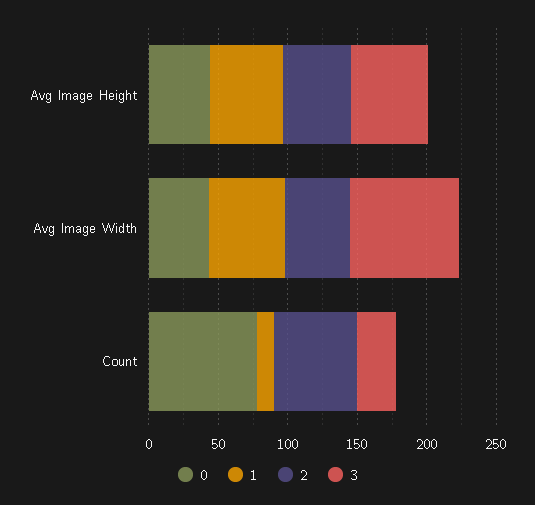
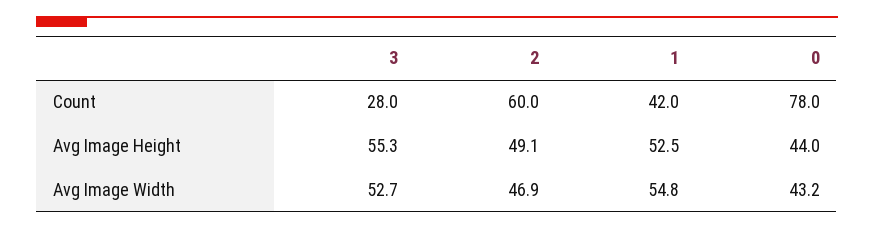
3, Avg Image Width: 80 -> 52.7
1, Count: 10 -> 42

